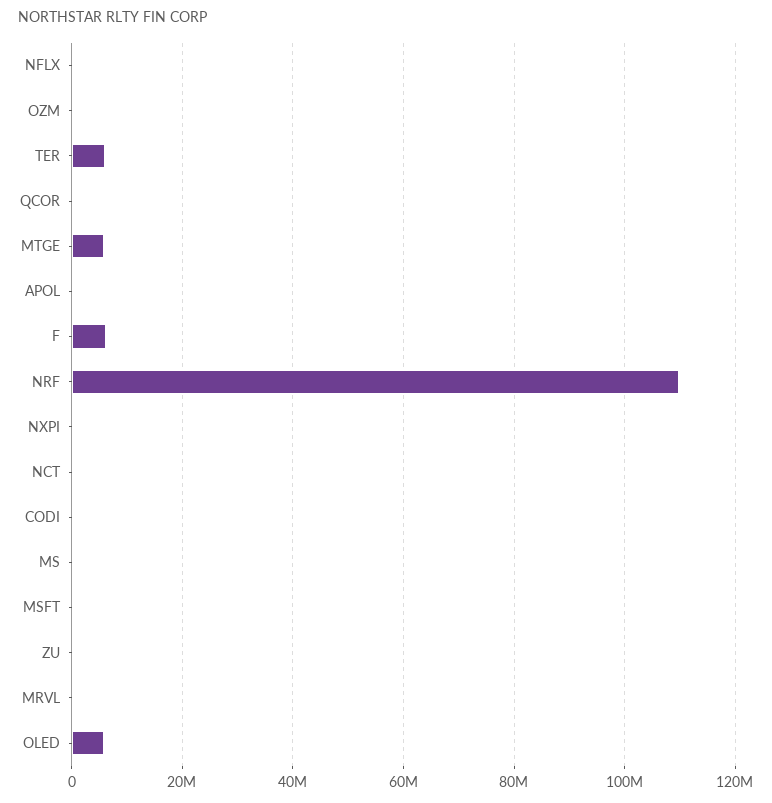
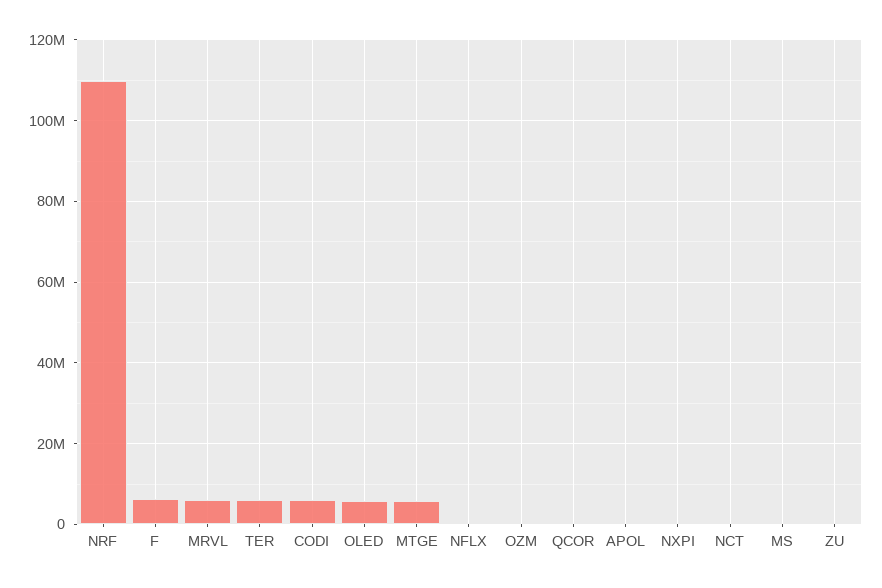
CODI: 0 -> 6000000
MSFT: 0 -> none
MRVL: 0 -> 6000000

